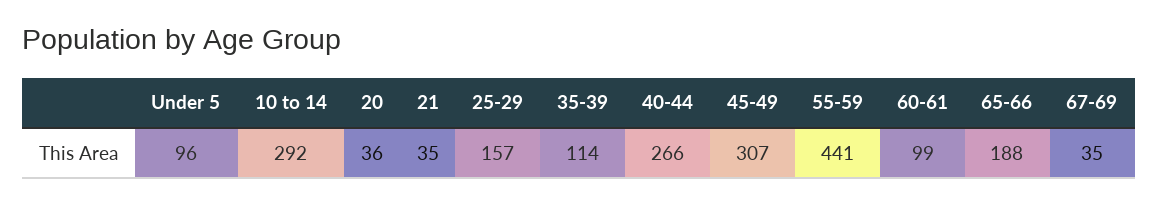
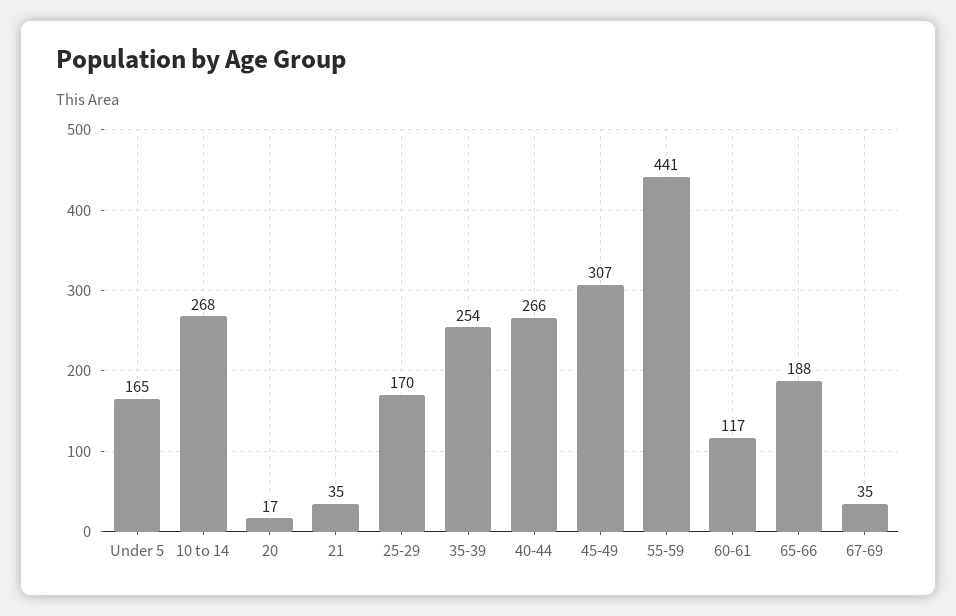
Under 5: 96 -> 165
10 to 14: 292 -> 268
20: 36 -> 17
25-29: 157 -> 170
35-39: 114 -> 254
60-61: 99 -> 117

